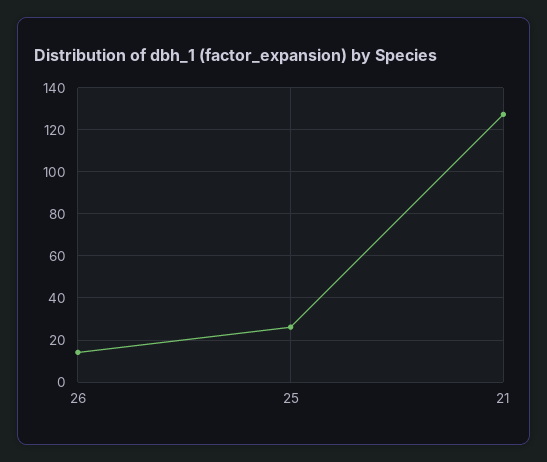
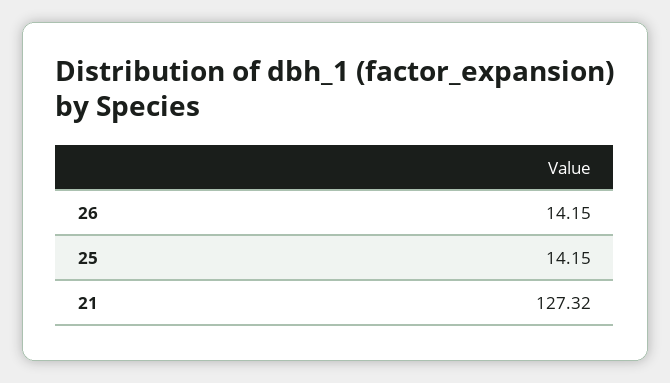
25: 25 -> 14.15

